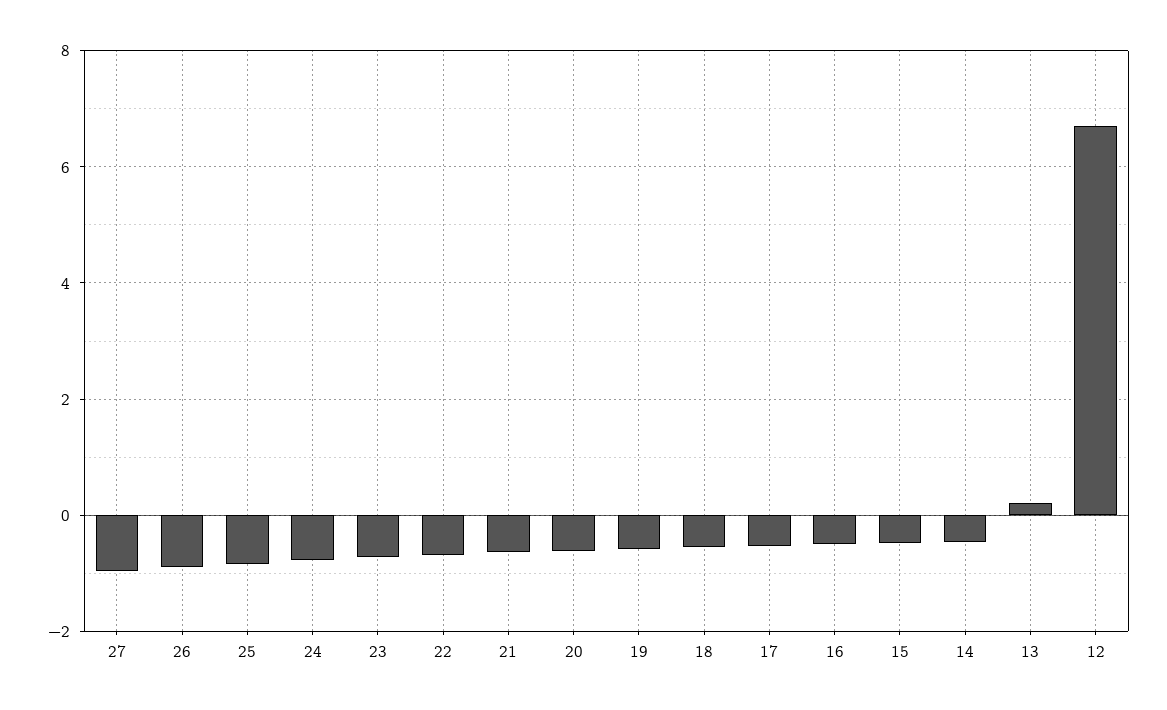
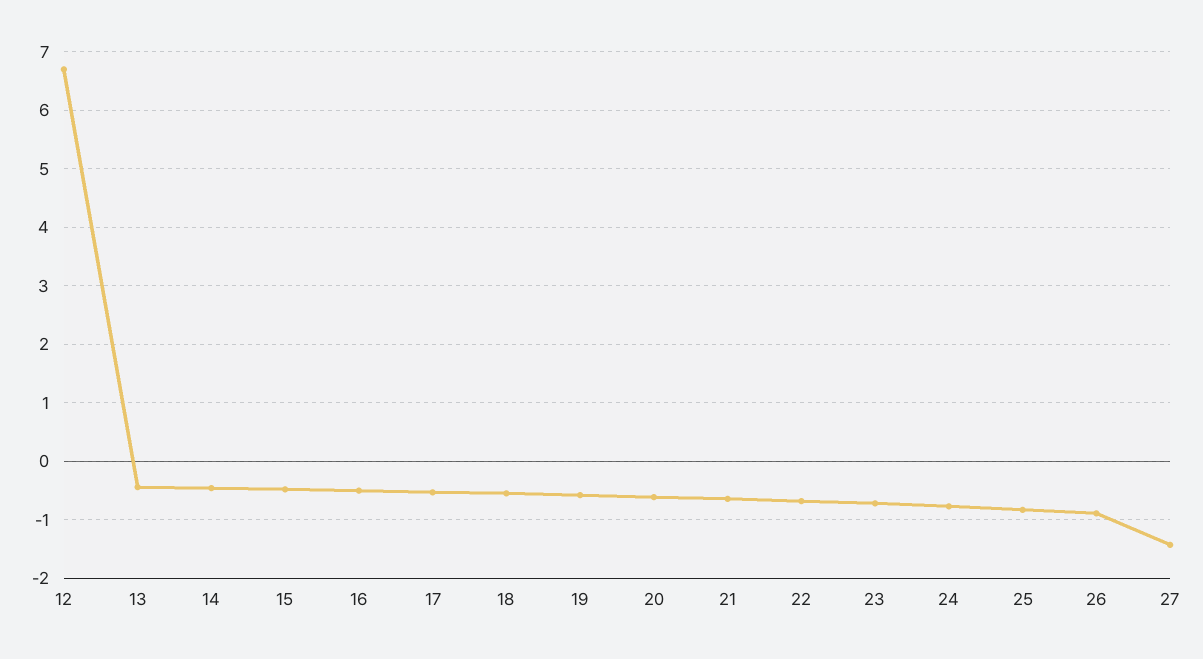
27: -1 -> -1.4
13: 0.2 -> -0.4

